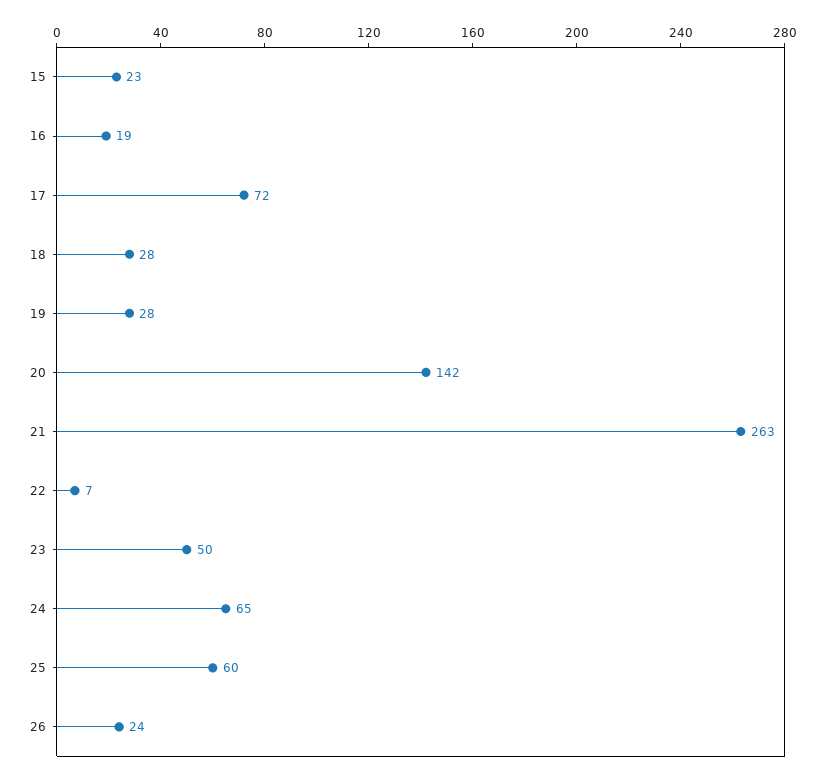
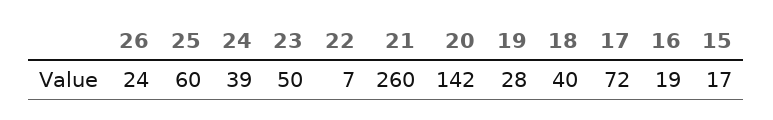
15: 23 -> 17
18: 28 -> 40
21: 263 -> 260
24: 65 -> 39

